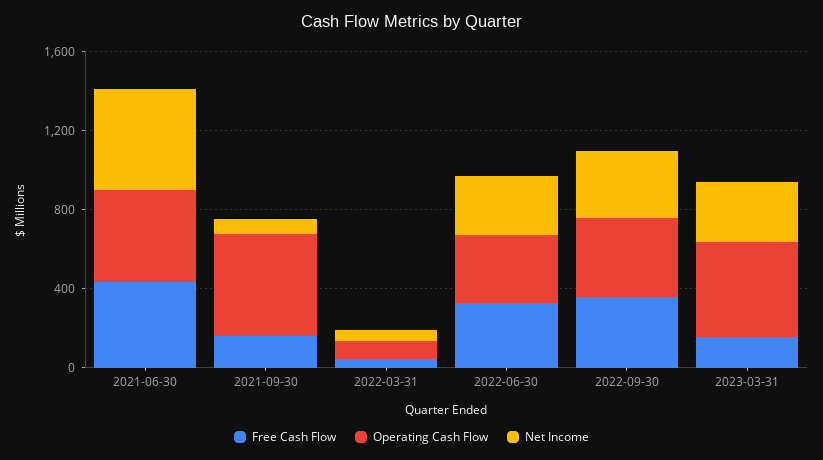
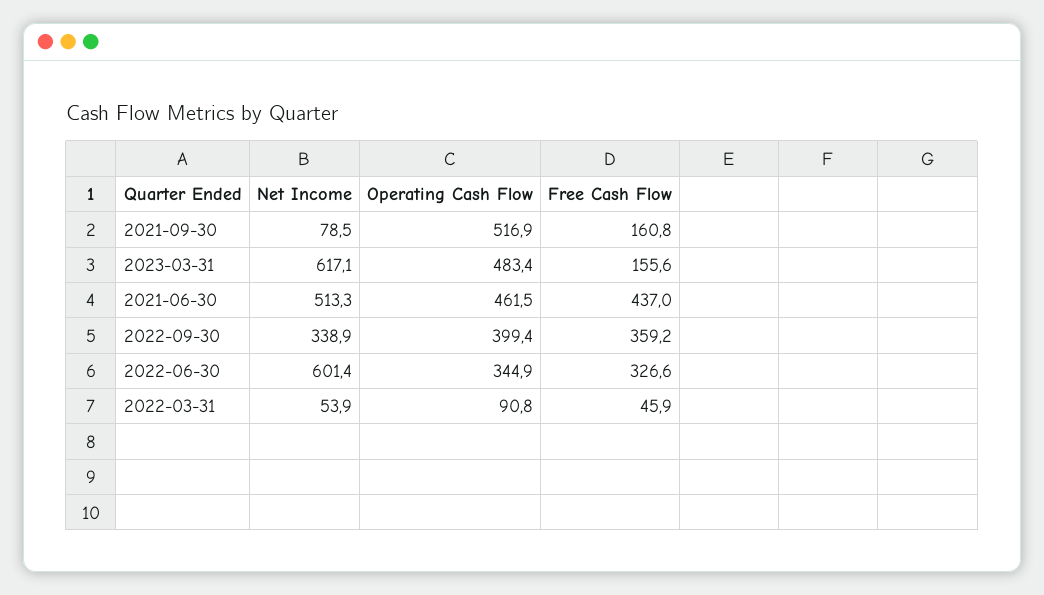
Net Income, 2022-06-30: 300 -> 601.4
Net Income, 2023-03-31: 300 -> 617.1

